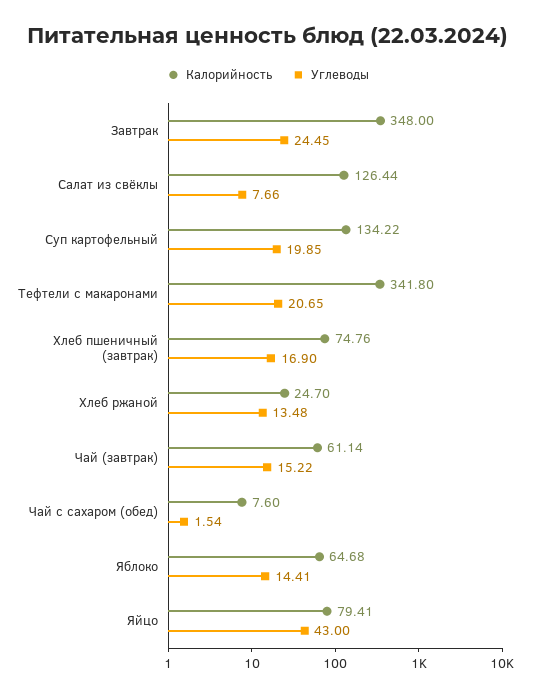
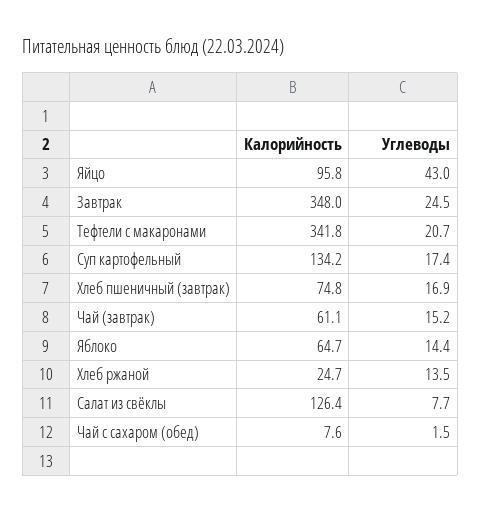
Углеводы, Суп картофельный: 19.85 -> 17.4
Калорийность, Яйцо: 79.41 -> 95.8

